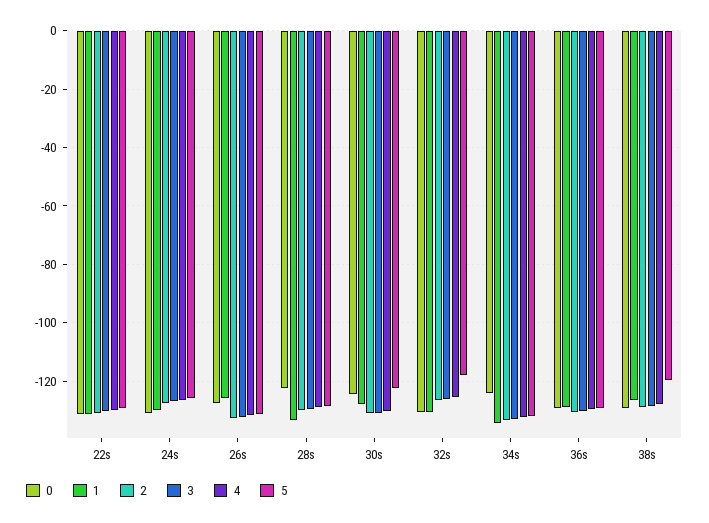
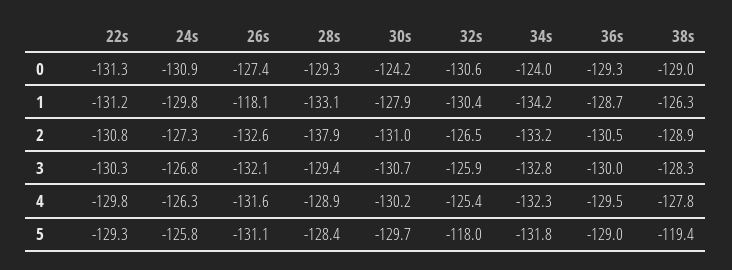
1, 26s: -125 -> -118.1
0, 28s: -122.5 -> -129.3
2, 28s: -130 -> -137.9
5, 30s: -122.5 -> -129.7

